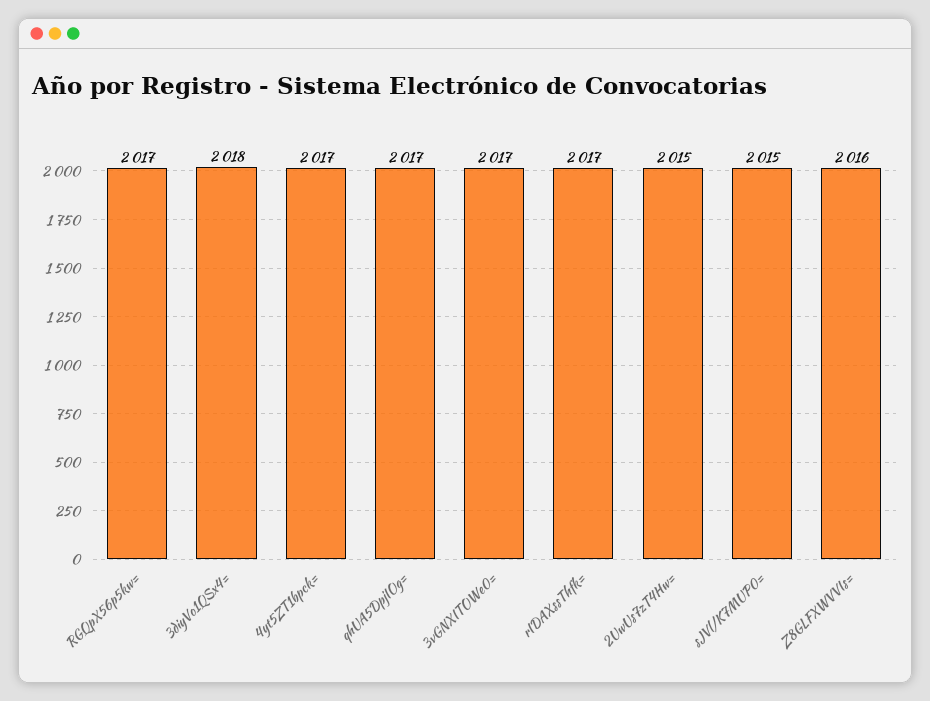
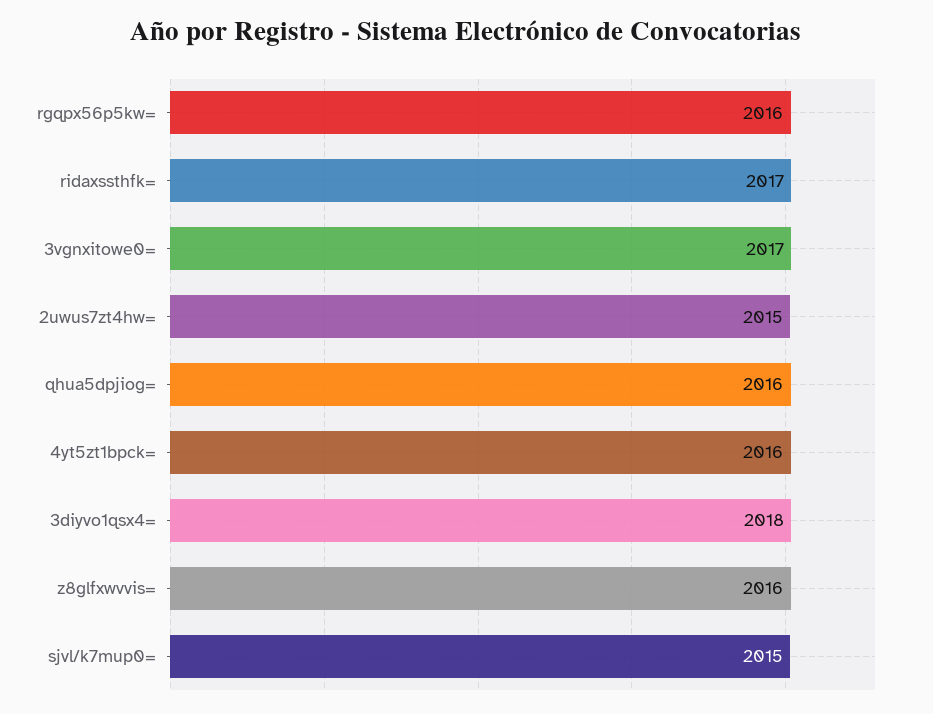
RGQpX56p5kw=: 2017 -> 2016
4yt5ZT1bpck=: 2017 -> 2016
qhUA5DpjIOg=: 2017 -> 2016

